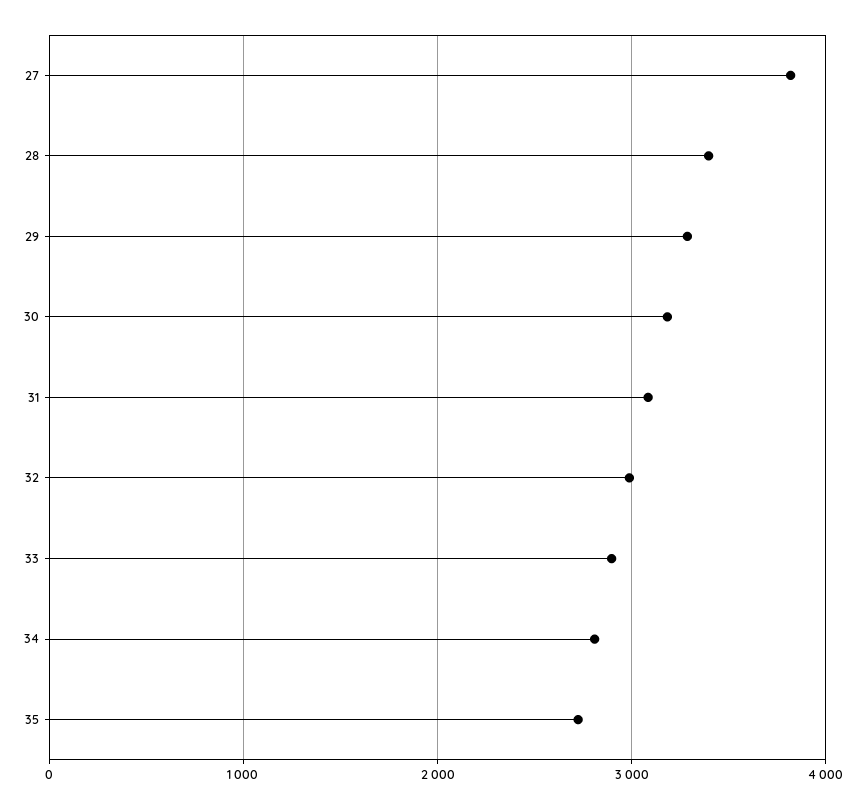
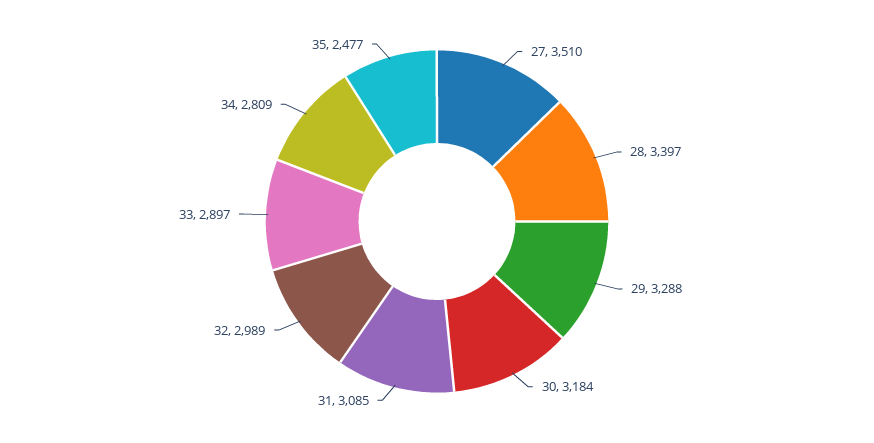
27: 3800 -> 3510
35: 2700 -> 2477

